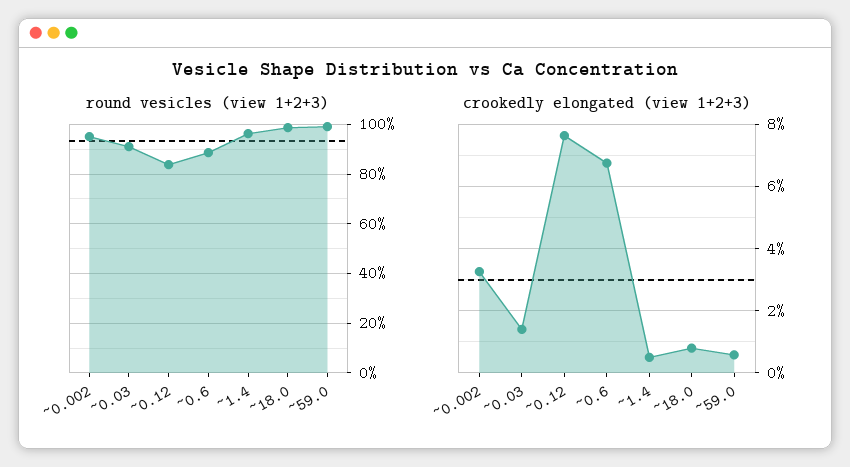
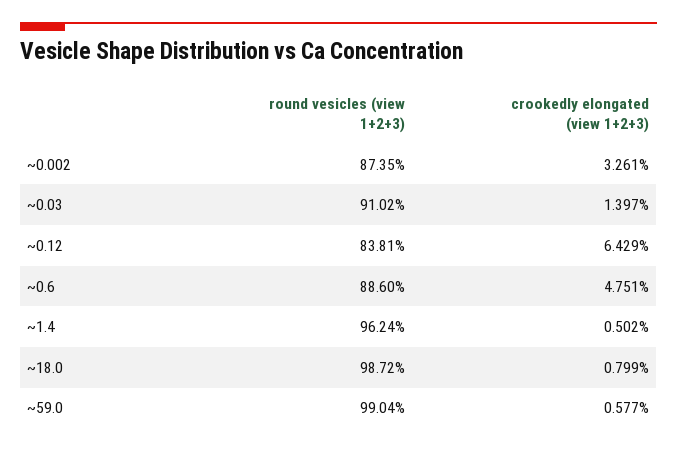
round vesicles (view 1+2+3), ~0.002: 95 -> 87.35
crookedly elongated (view 1+2+3), ~0.12: 7.6 -> 6.429
crookedly elongated (view 1+2+3), ~0.6: 6.8 -> 4.751

